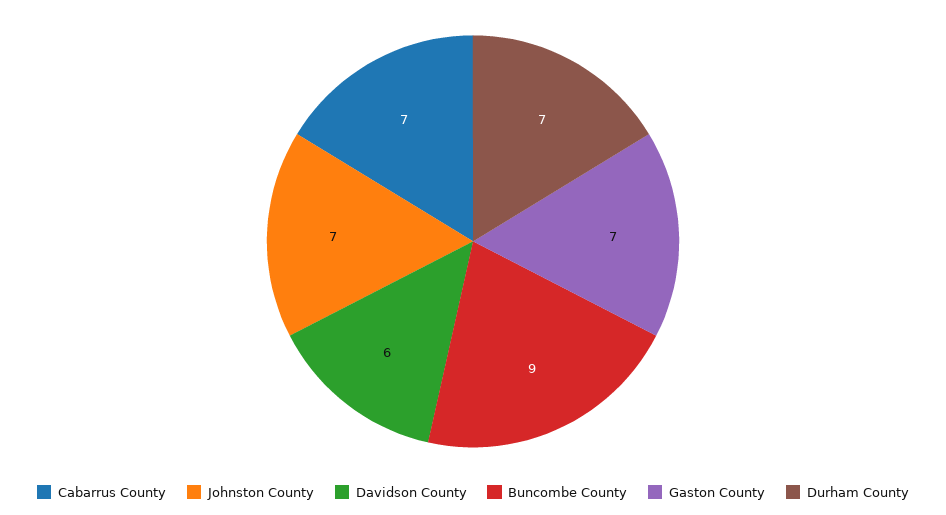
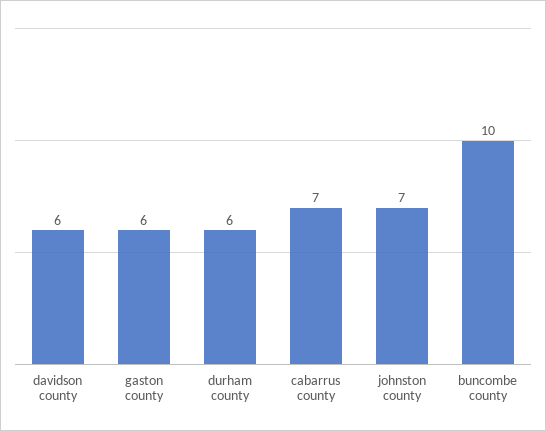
Buncombe County: 9 -> 10
Gaston County: 7 -> 6
Durham County: 7 -> 6

